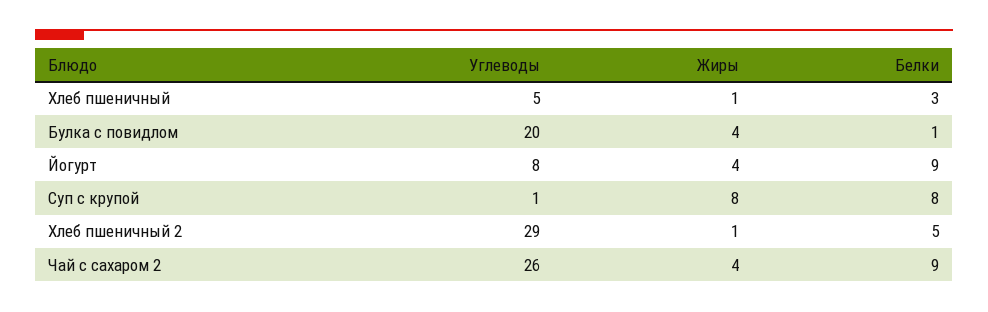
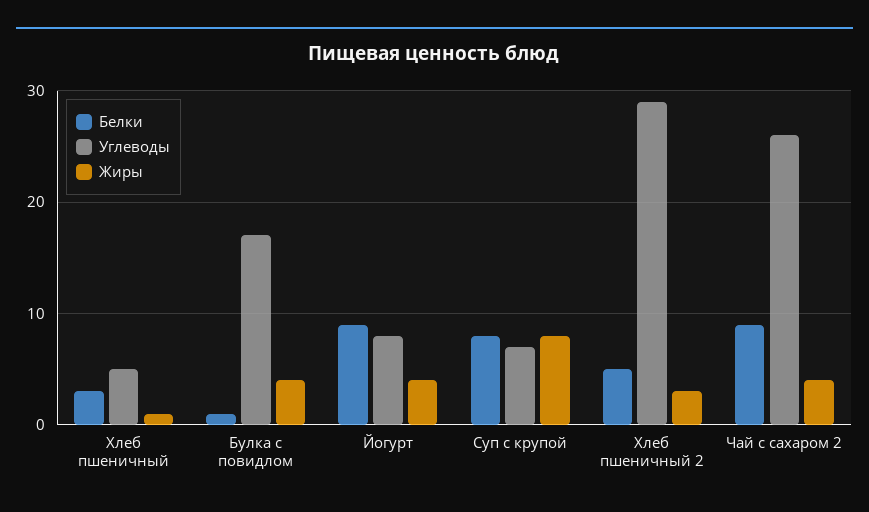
Углеводы, Булка с повидлом: 20 -> 17
Углеводы, Суп с крупой: 1 -> 7
Жиры, Хлеб пшеничный 2: 1 -> 3

